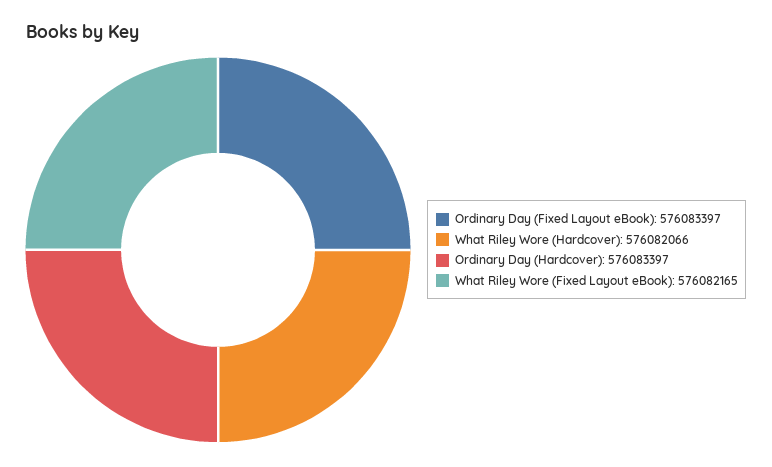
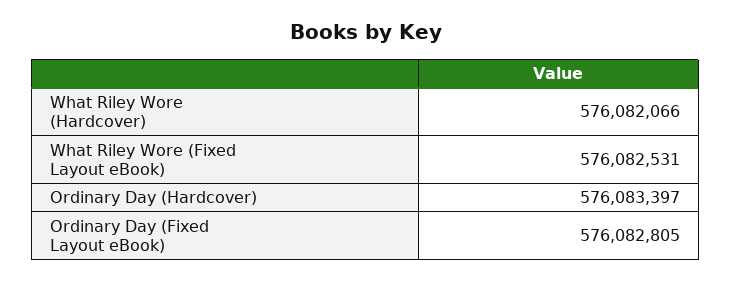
Ordinary Day (Fixed Layout eBook): 576083397 -> 576082805
What Riley Wore (Fixed Layout eBook): 576082165 -> 576082531

